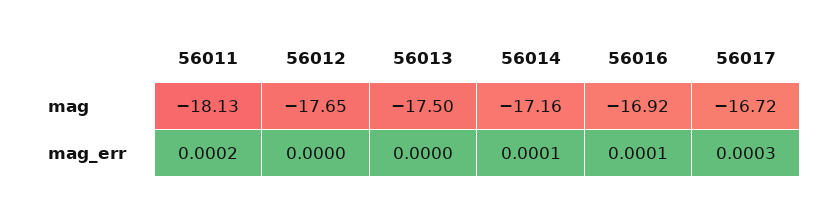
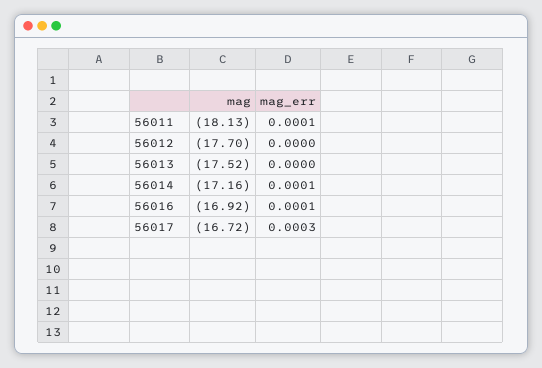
56012, mag: -17.65 -> -17.7
56013, mag: -17.5 -> -17.52
56011, mag_err: 0.0002 -> 0.0001

